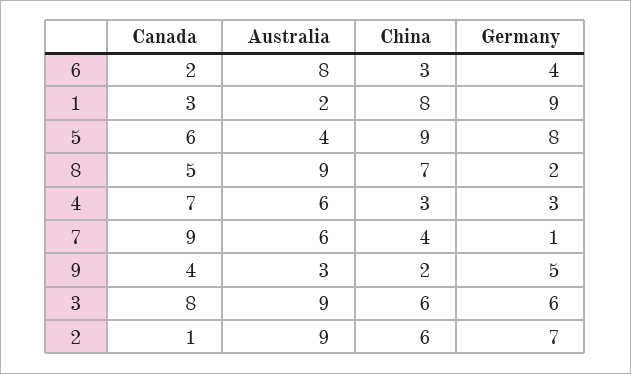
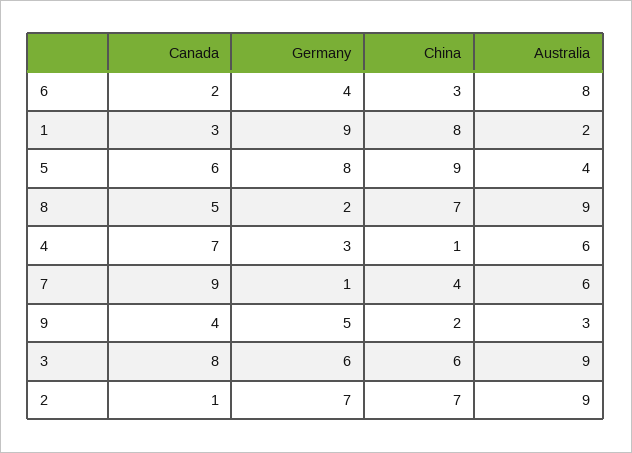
China, 4: 3 -> 1
China, 2: 6 -> 7

